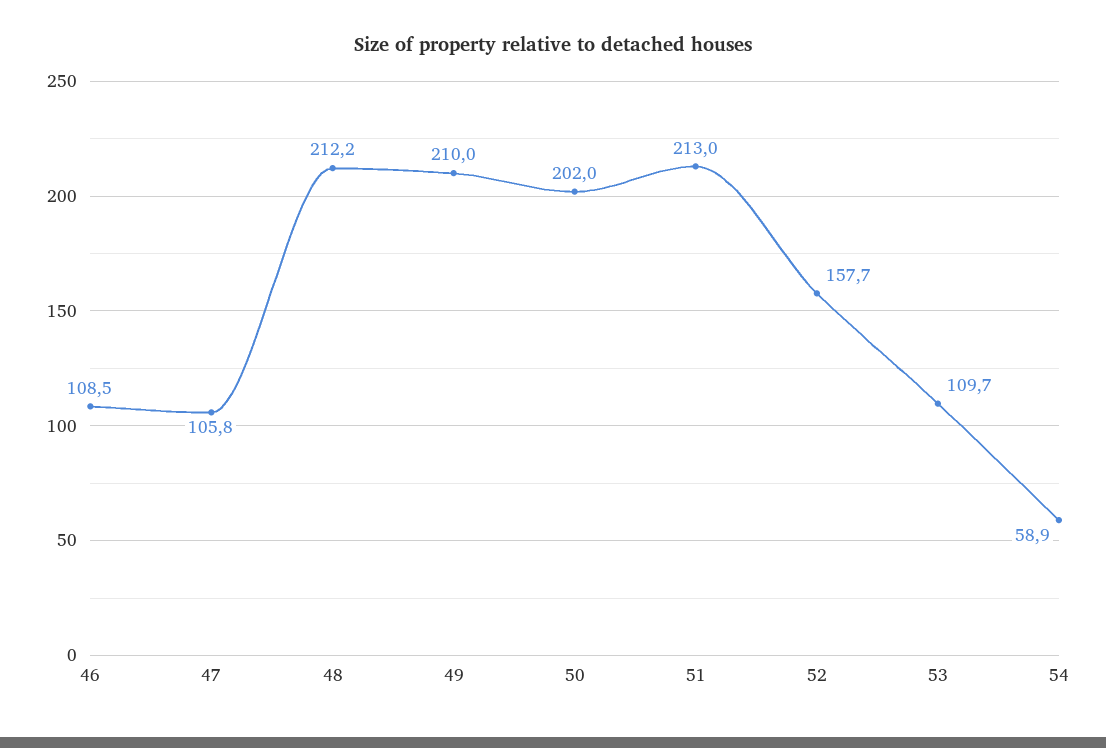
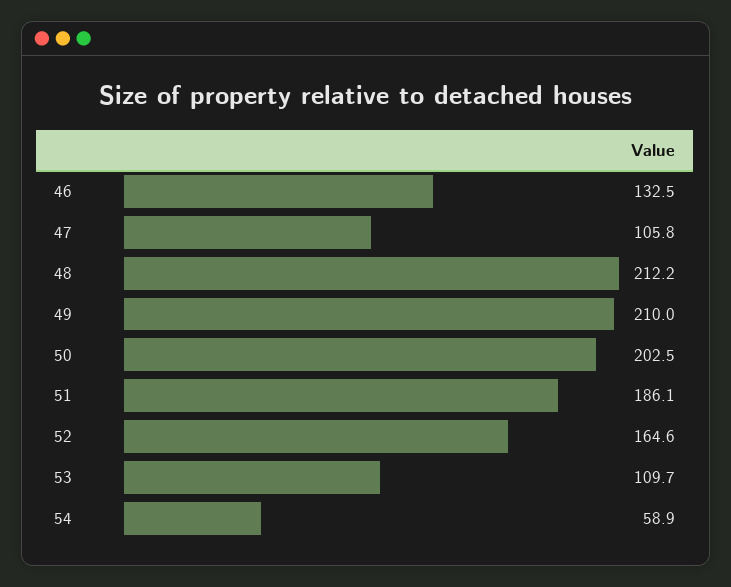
46: 108.5 -> 132.5
50: 202 -> 202.5
51: 213 -> 186.1
52: 157.7 -> 164.6

